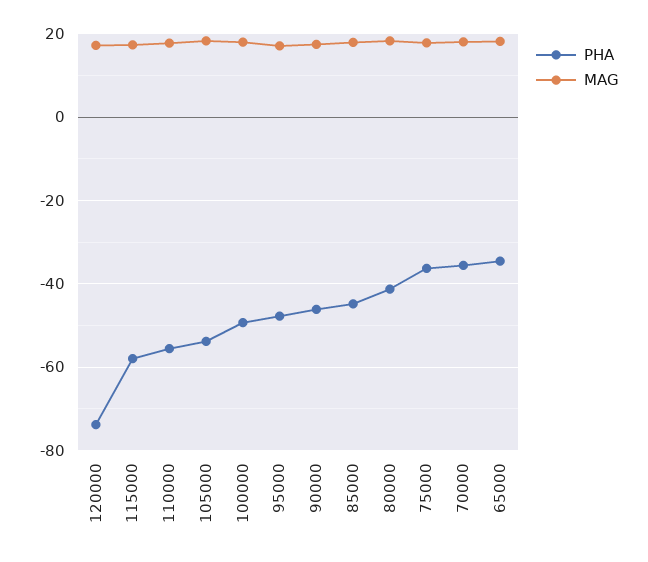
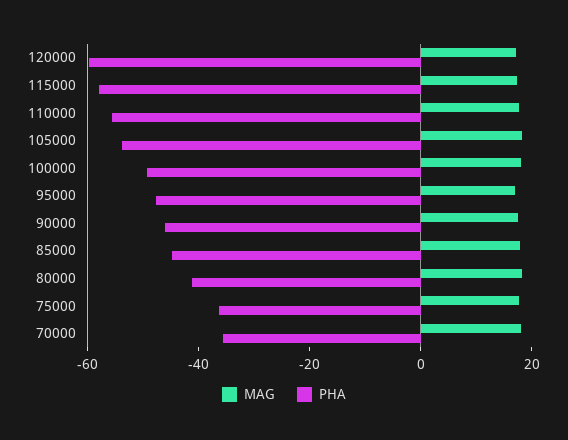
PHA, 120000: -74 -> -60
PHA, 65000: -34 -> none
MAG, 65000: 18 -> none

